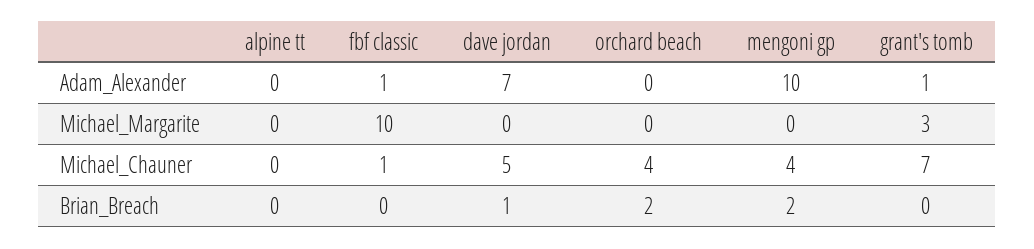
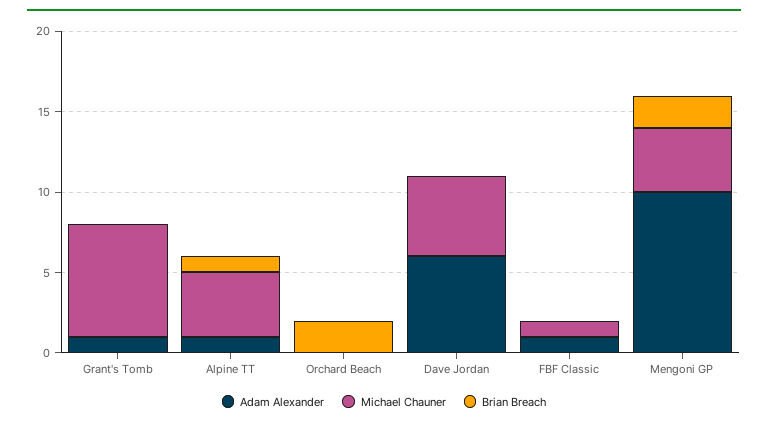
Adam_Alexander, alpine tt: 0 -> 1
Adam_Alexander, dave jordan: 7 -> 6
Michael_Margarite, alpine tt: 0 -> none
Michael_Margarite, fbf classic: 10 -> none
Michael_Margarite, dave jordan: 0 -> none
Michael_Margarite, orchard beach: 0 -> none
Michael_Margarite, mengoni gp: 0 -> none
Michael_Margarite, grant's tomb: 3 -> none
Michael_Chauner, alpine tt: 0 -> 4
Michael_Chauner, orchard beach: 4 -> 0
Brian_Breach, alpine tt: 0 -> 1
Brian_Breach, dave jordan: 1 -> 0

